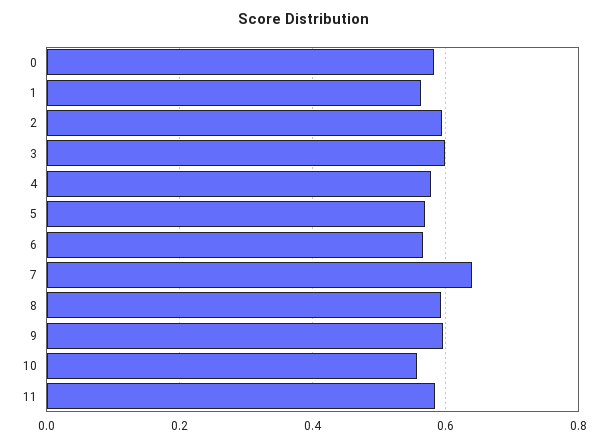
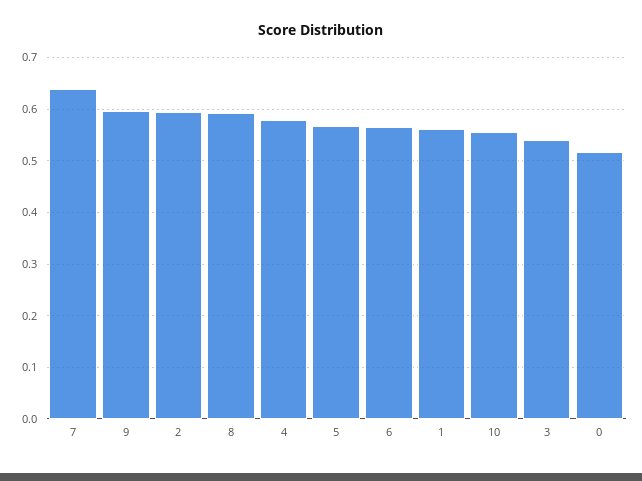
0: 0.58 -> 0.52
3: 0.6 -> 0.54
11: 0.58 -> none

